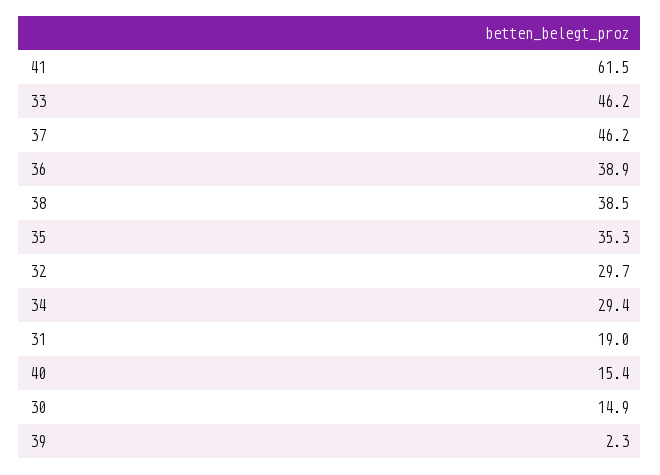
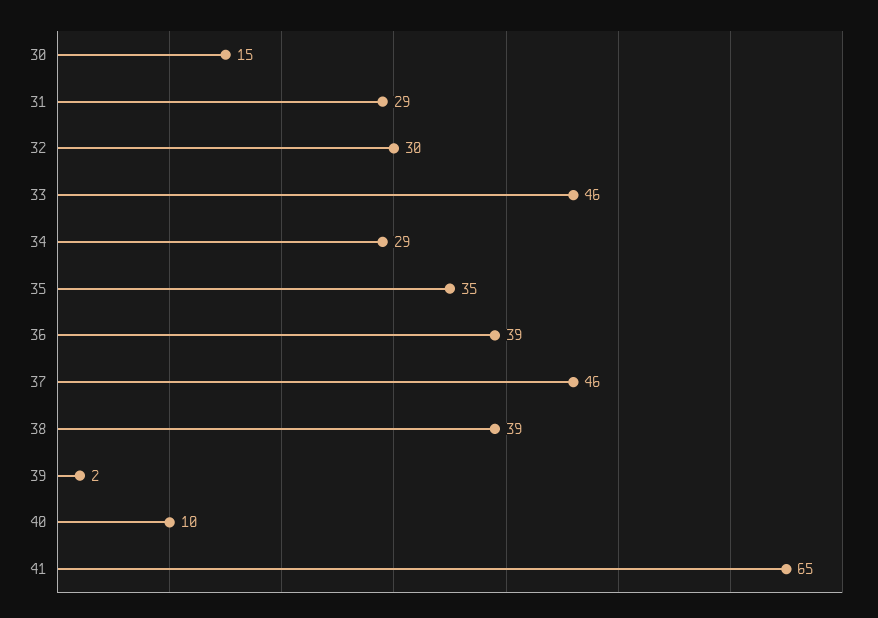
41: 61.5 -> 65
31: 19 -> 29
40: 15.4 -> 10

